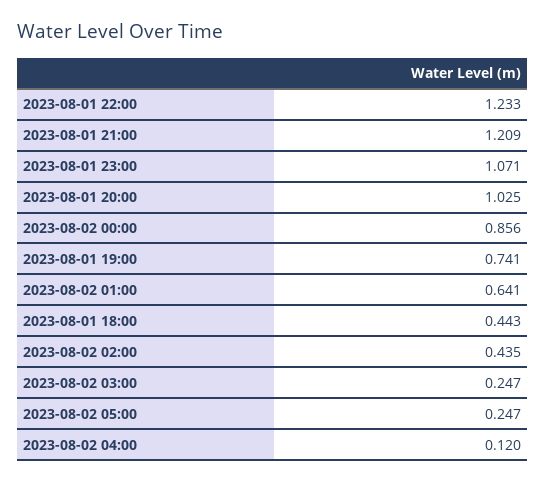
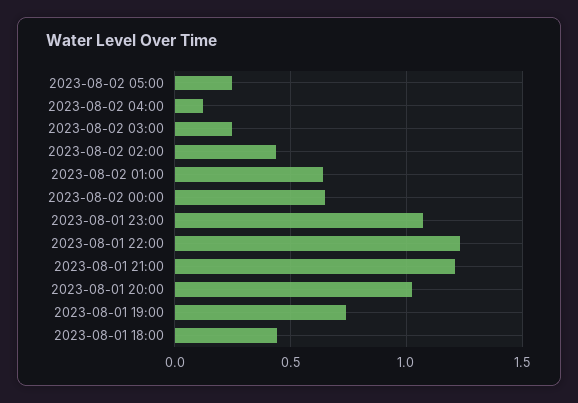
2023-08-02 00:00: 0.856 -> 0.65

